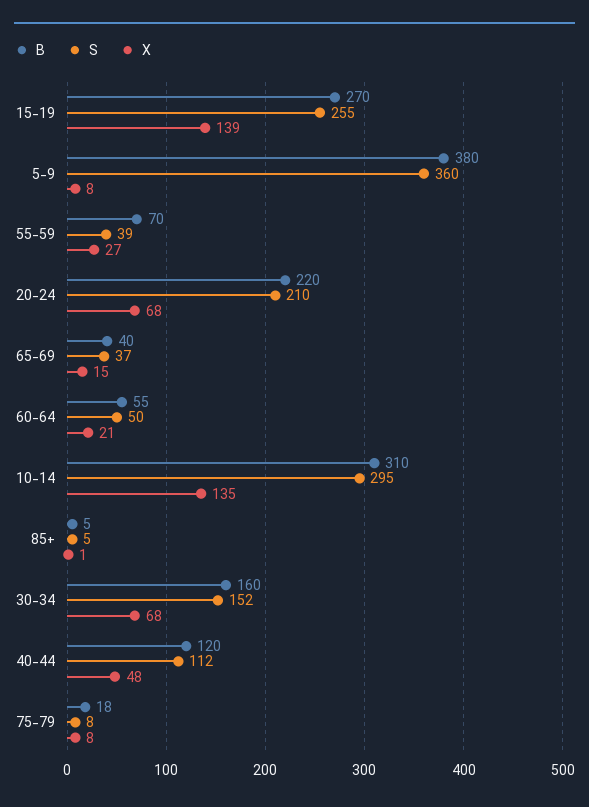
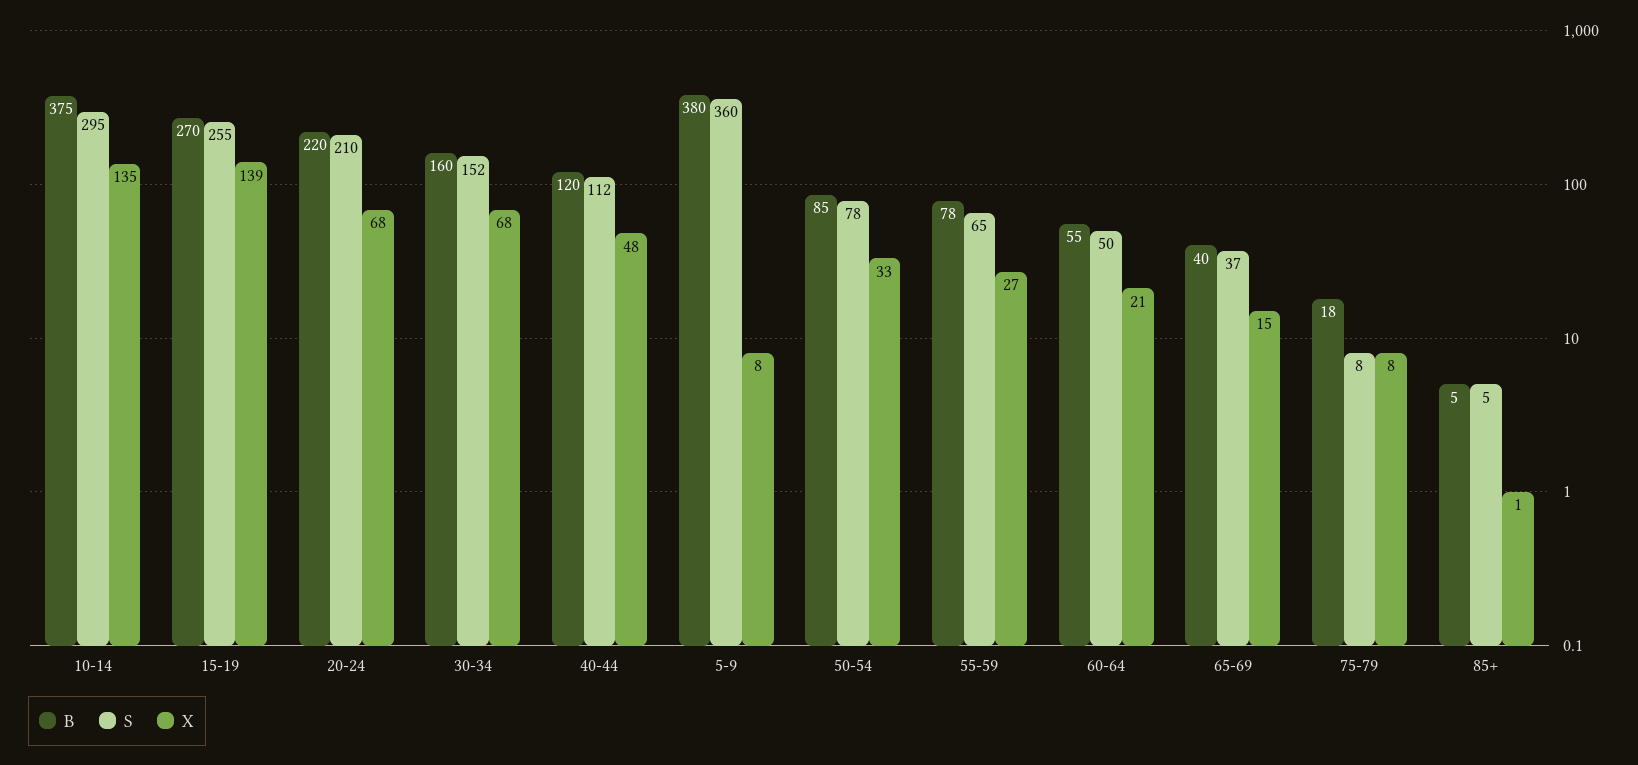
B, 55-59: 70 -> 78
S, 55-59: 39 -> 65
B, 10-14: 310 -> 375
B, 50-54: none -> 85
S, 50-54: none -> 78
X, 50-54: none -> 33

